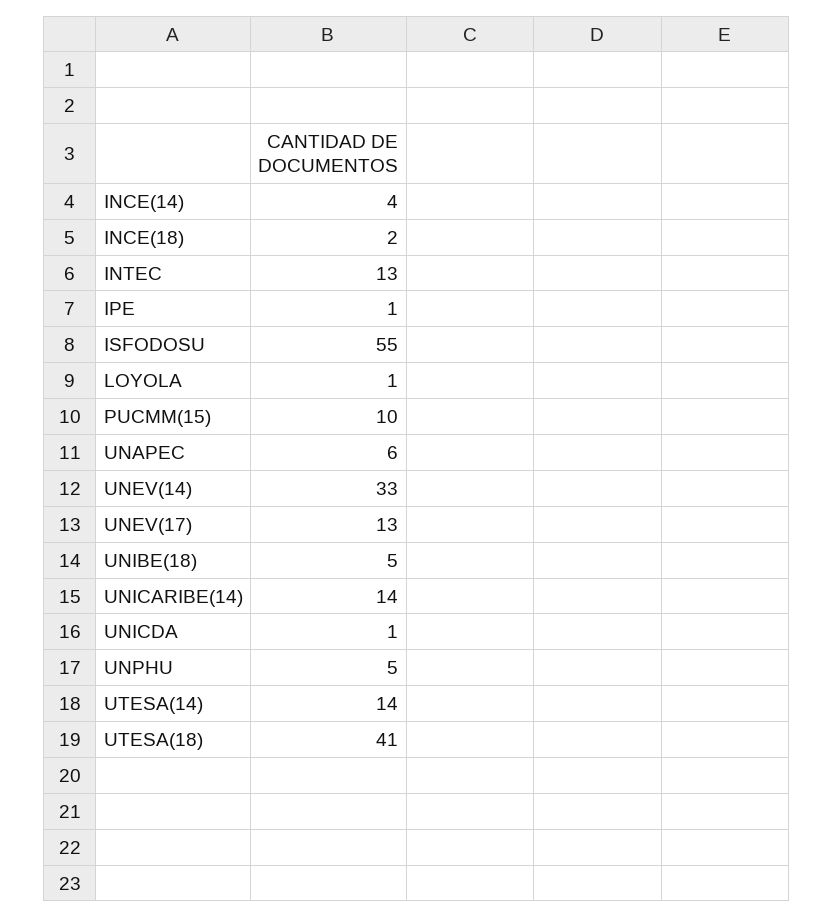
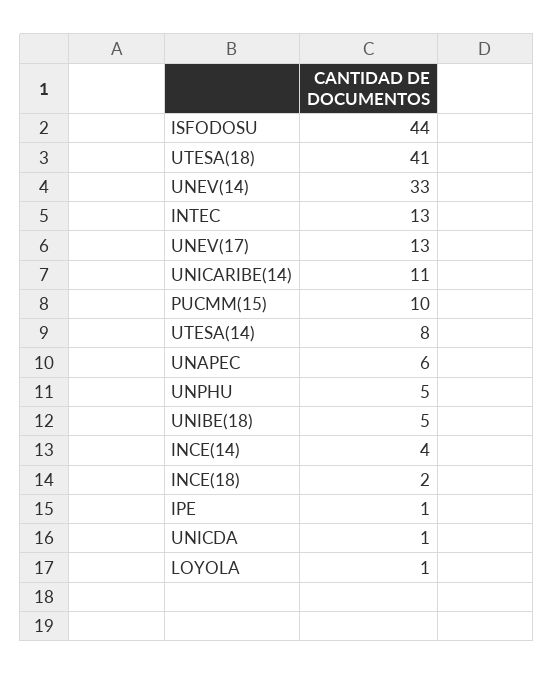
ISFODOSU: 55 -> 44
UNICARIBE(14): 14 -> 11
UTESA(14): 14 -> 8

